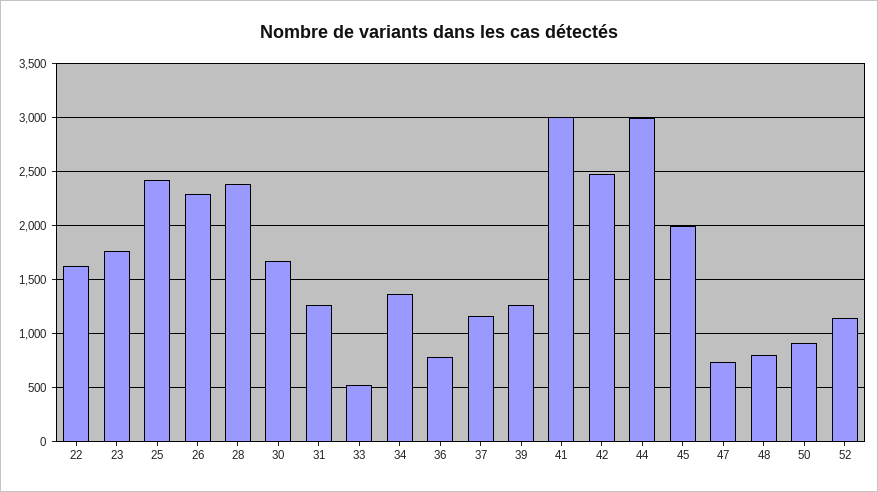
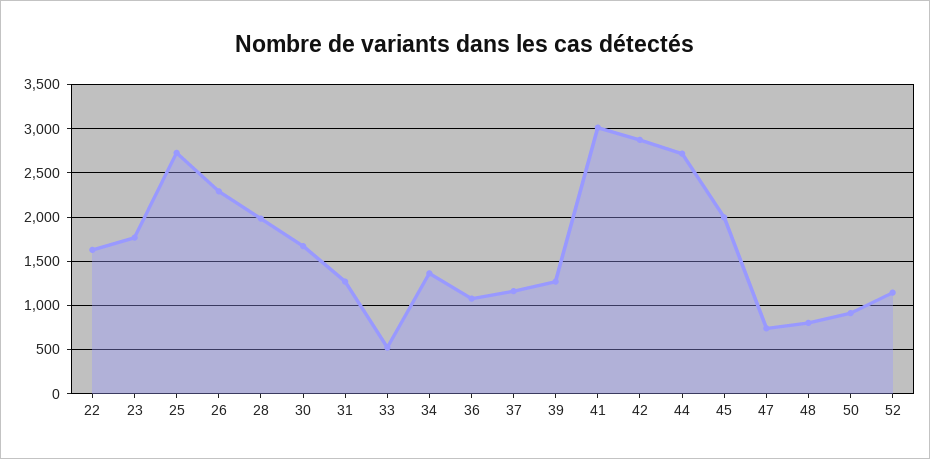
25: 2400 -> 2700
28: 2400 -> 2000
36: 800 -> 1100
42: 2500 -> 2900
44: 3000 -> 2700

